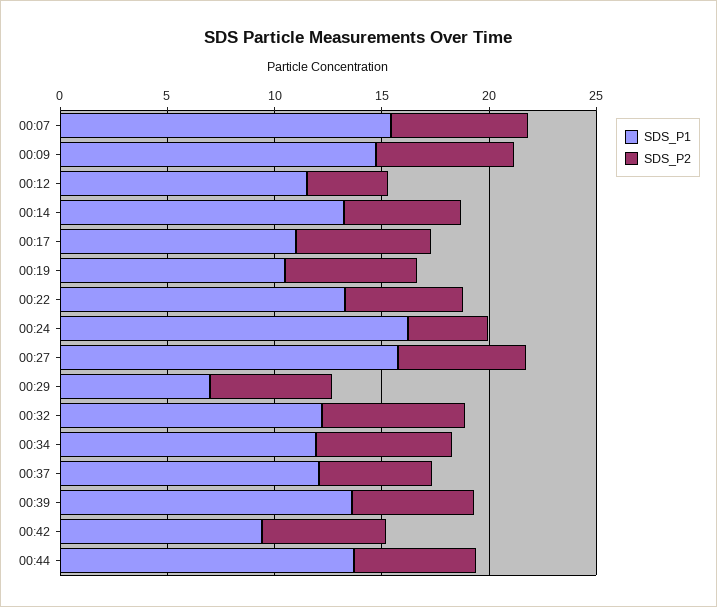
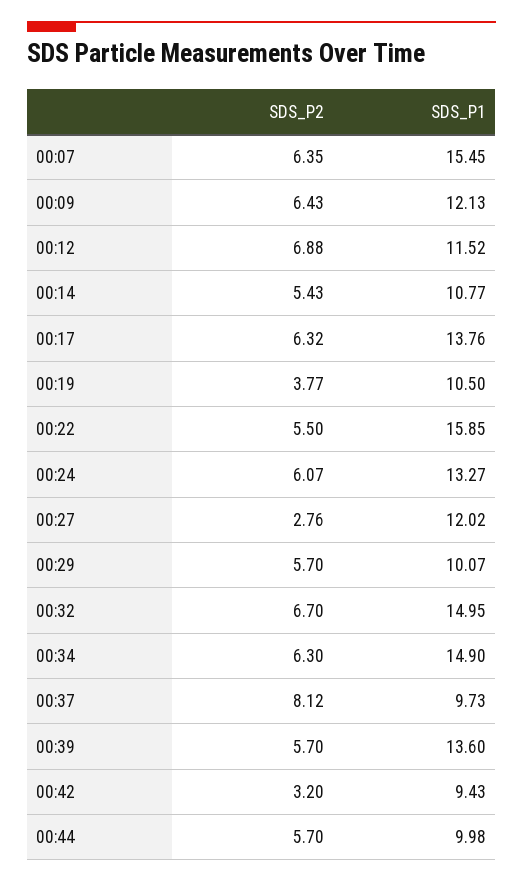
SDS_P1, 00:09: 15 -> 12.13
SDS_P2, 00:12: 4 -> 6.88
SDS_P1, 00:14: 13 -> 10.77
SDS_P1, 00:17: 11 -> 13.76
SDS_P2, 00:19: 6 -> 3.77
SDS_P1, 00:22: 13 -> 15.85
SDS_P1, 00:24: 16 -> 13.27
SDS_P2, 00:24: 4 -> 6.07
SDS_P1, 00:27: 16 -> 12.02
SDS_P2, 00:27: 6 -> 2.76
SDS_P1, 00:29: 7 -> 10.07
SDS_P1, 00:32: 12 -> 14.95
SDS_P1, 00:34: 12 -> 14.9
SDS_P1, 00:37: 12 -> 9.73
SDS_P2, 00:37: 5 -> 8.12
SDS_P2, 00:42: 6 -> 3.2
SDS_P1, 00:44: 14 -> 9.98

